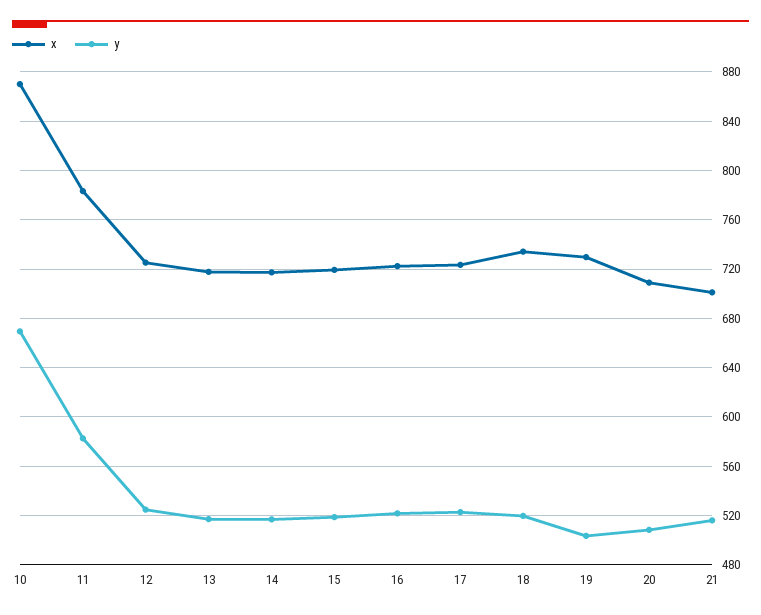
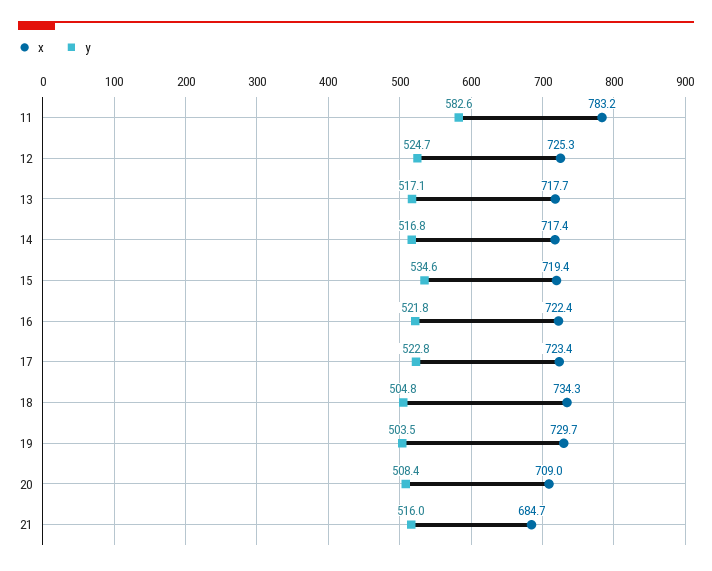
x, 10: 870 -> none
y, 10: 670 -> none
y, 15: 520 -> 534.6
y, 18: 520 -> 504.8
x, 21: 700 -> 684.7

